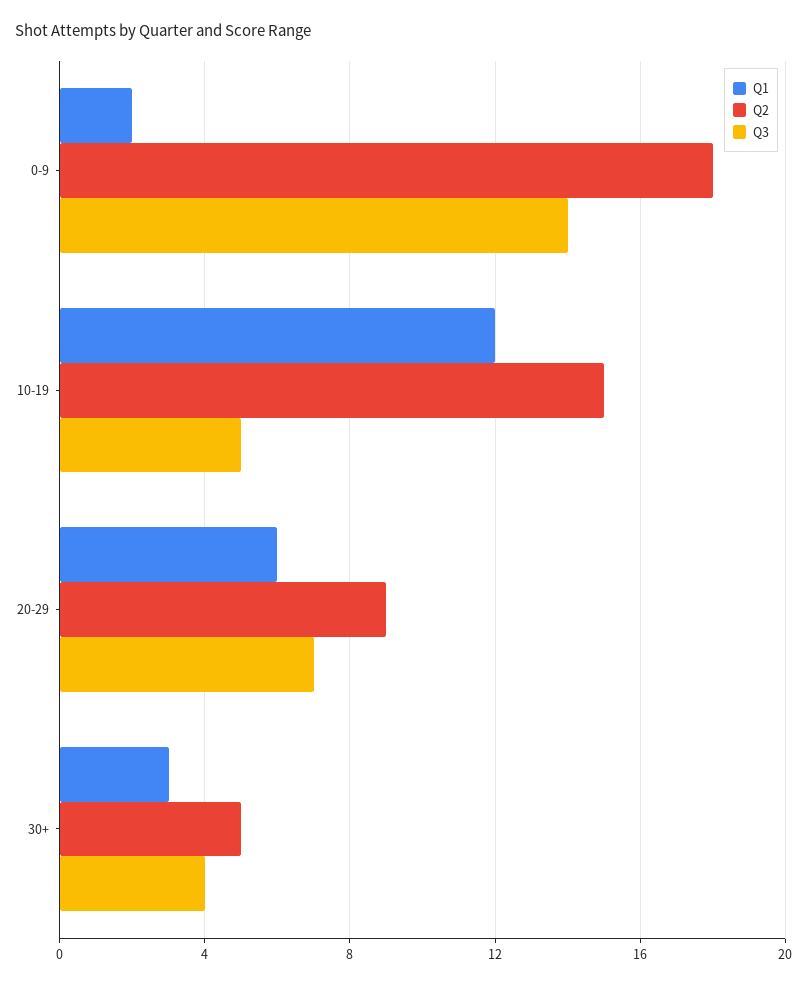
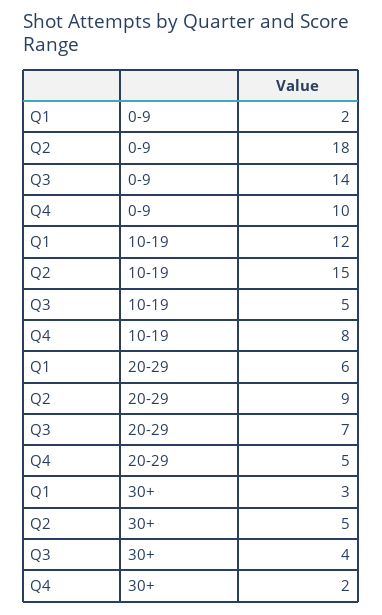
Q4, 0-9: none -> 10
Q4, 10-19: none -> 8
Q4, 20-29: none -> 5
Q4, 30+: none -> 2

